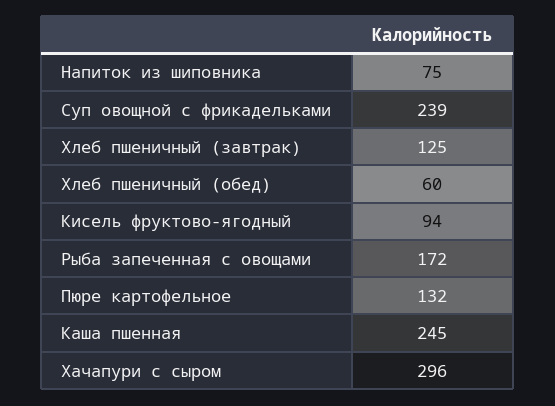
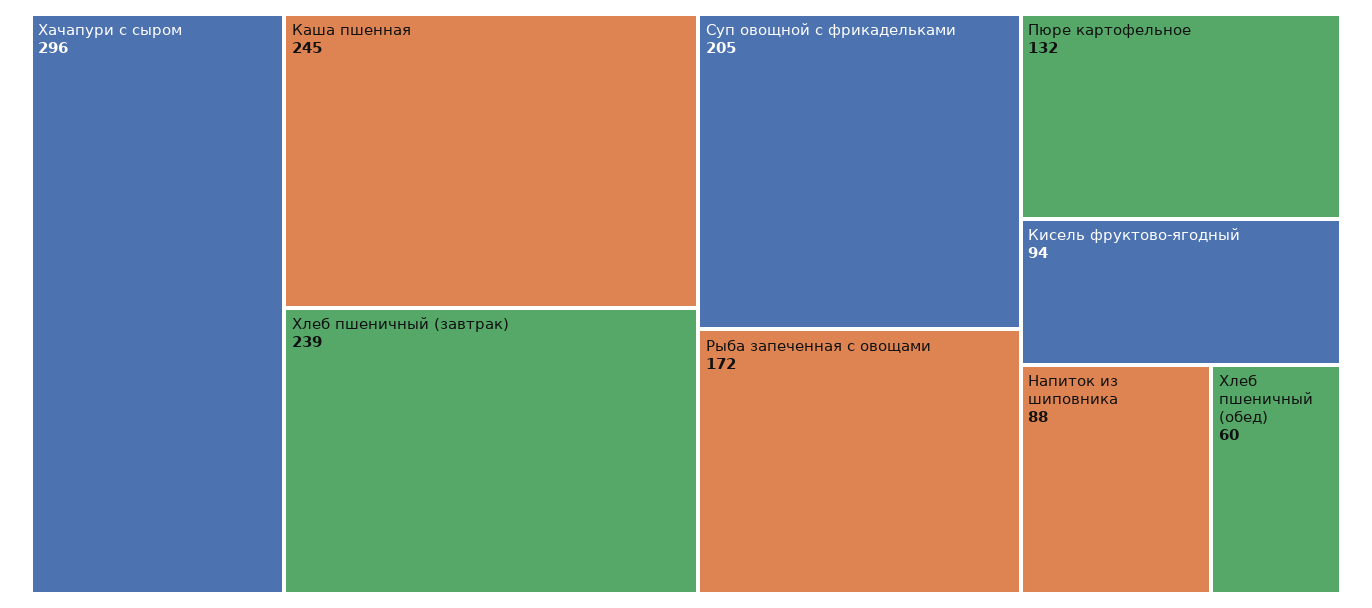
Напиток из шиповника: 75 -> 88
Суп овощной с фрикадельками: 239 -> 205
Хлеб пшеничный (завтрак): 125 -> 239

